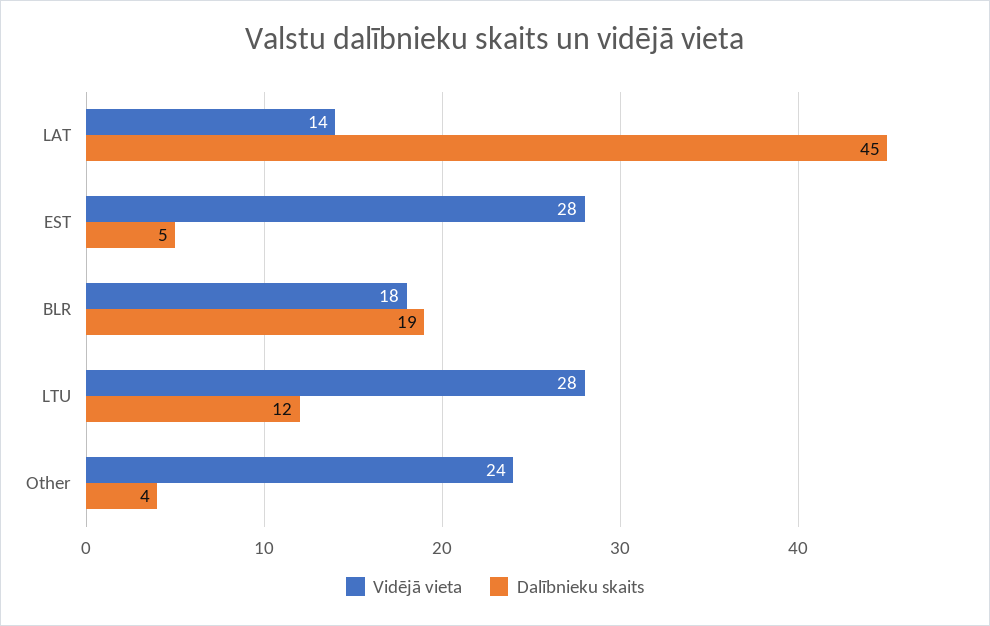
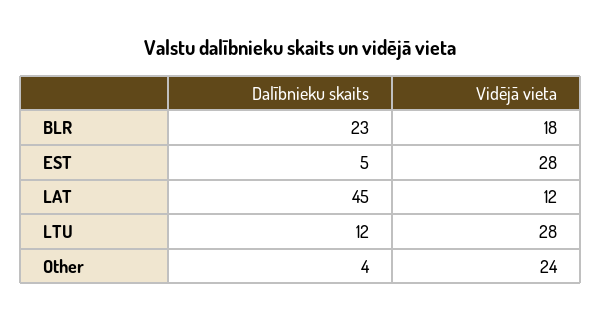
Vidējā vieta, LAT: 14 -> 12
Dalībnieku skaits, BLR: 19 -> 23

